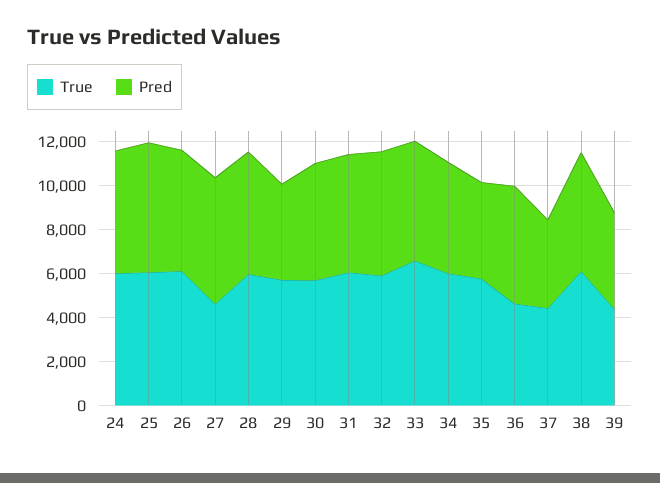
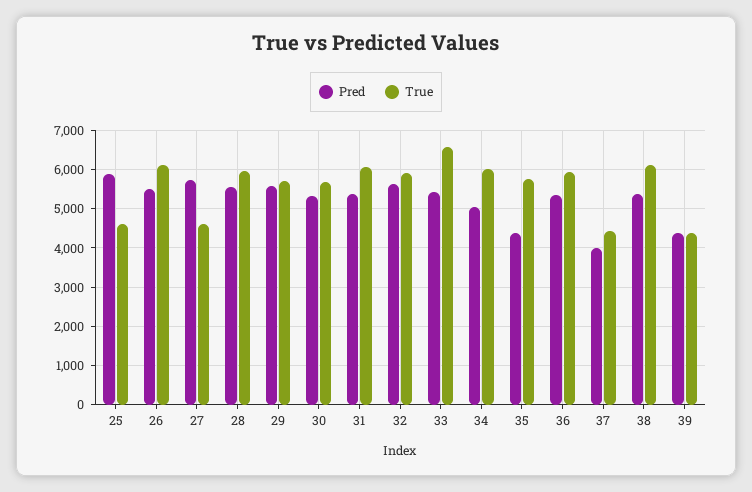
True, 24: 6000 -> none
Pred, 24: 5500 -> none
True, 25: 6000 -> 4600
Pred, 29: 4500 -> 5600
True, 36: 4500 -> 6000

